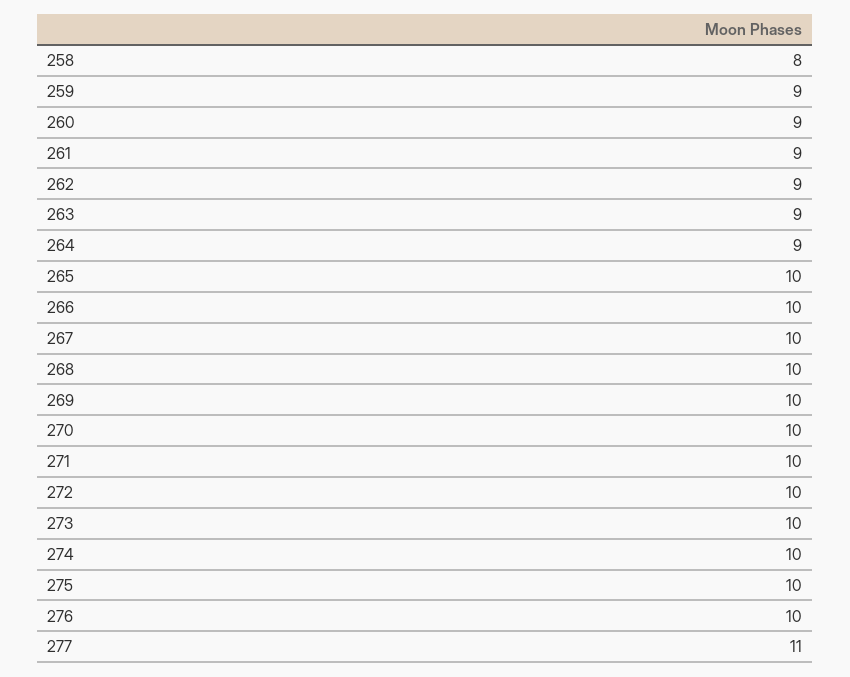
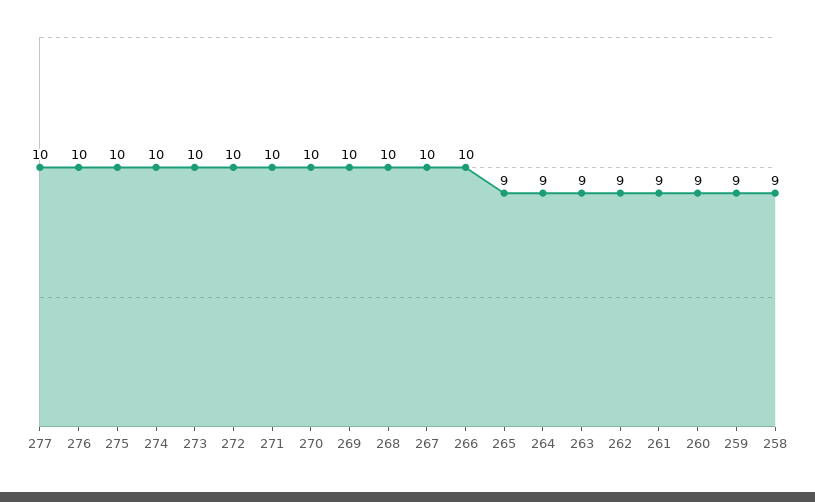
258: 8 -> 9
265: 10 -> 9
277: 11 -> 10

